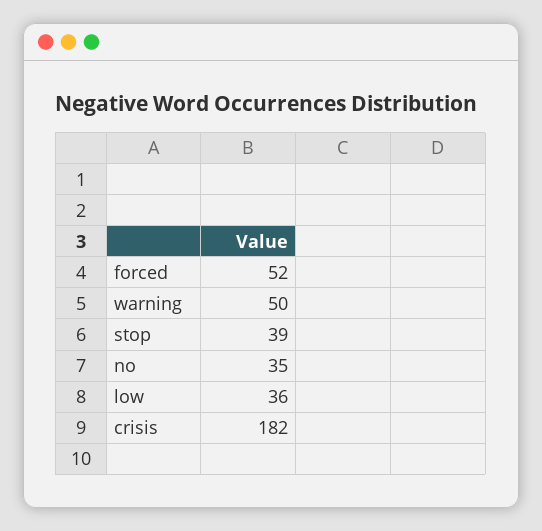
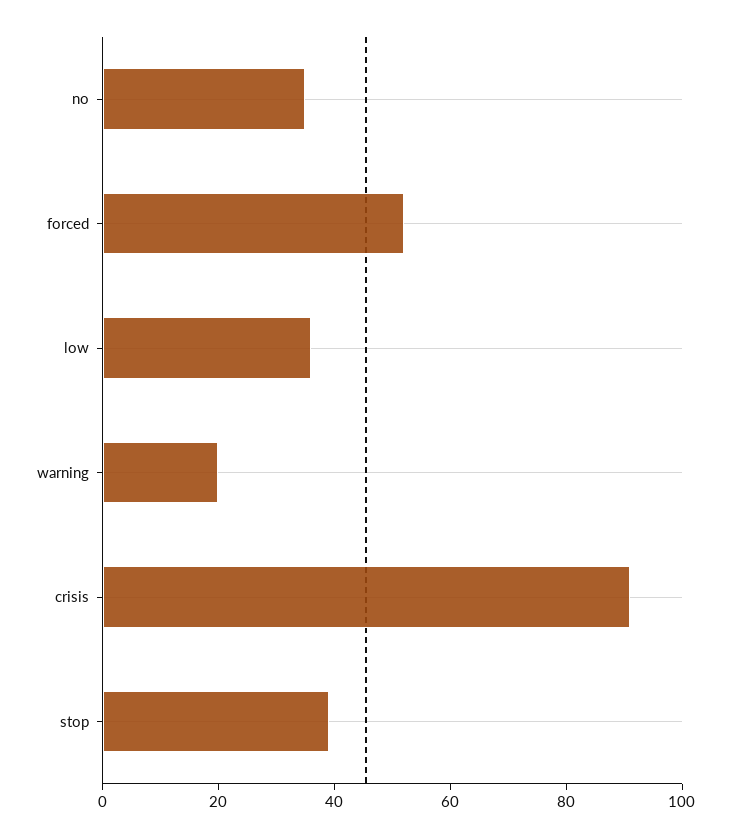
warning: 50 -> 20
crisis: 182 -> 90

